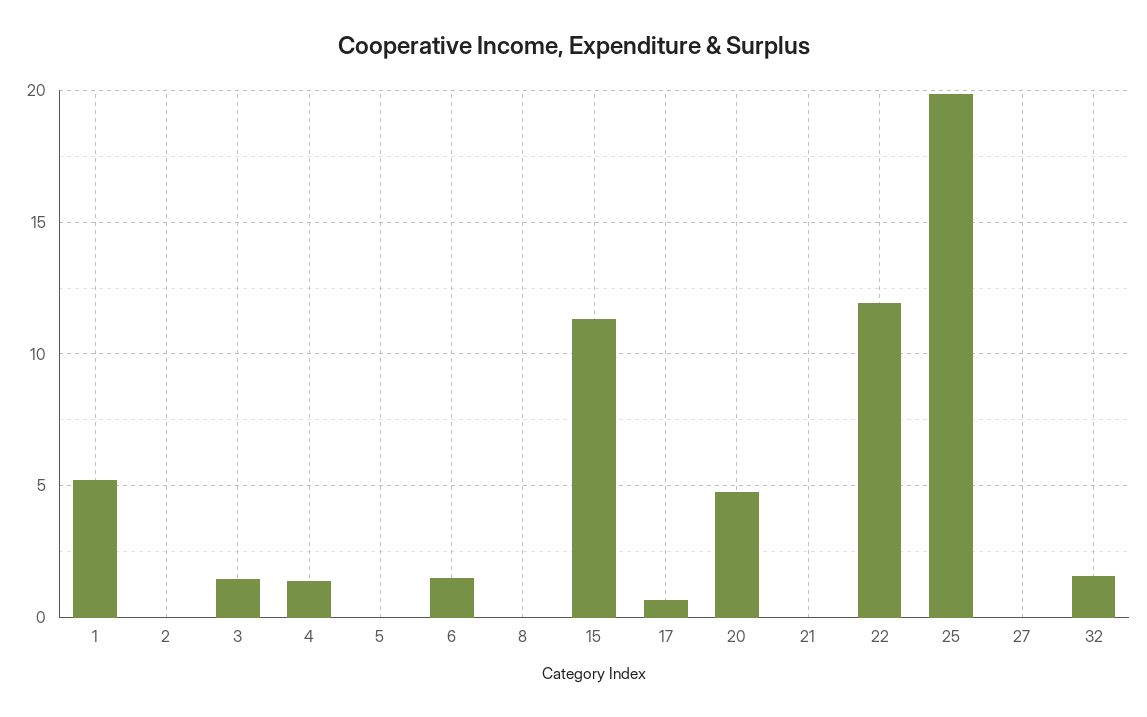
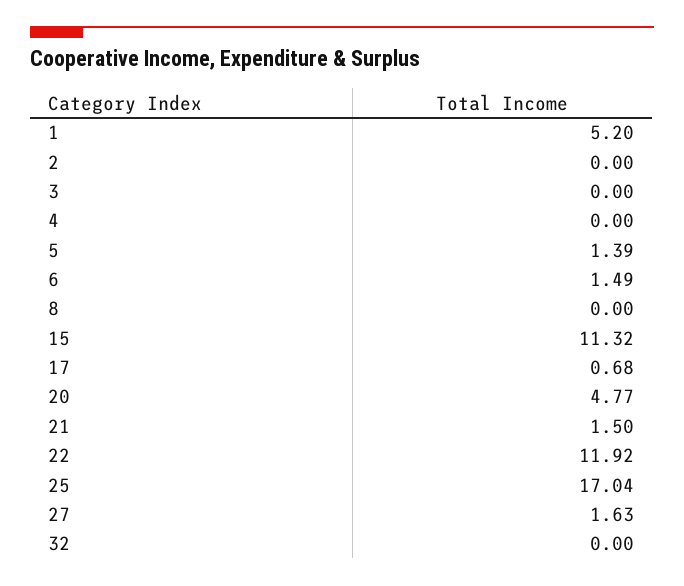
3: 1.5 -> 0
4: 1.5 -> 0
5: 0 -> 1.39
21: 0 -> 1.5
25: 20 -> 17.04
27: 0 -> 1.63
32: 1.5 -> 0

